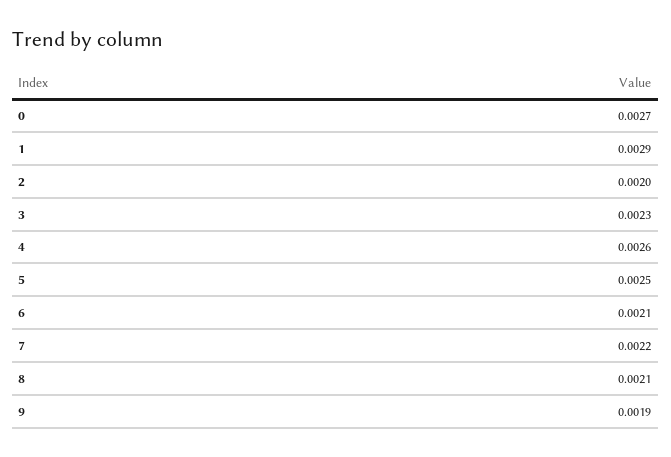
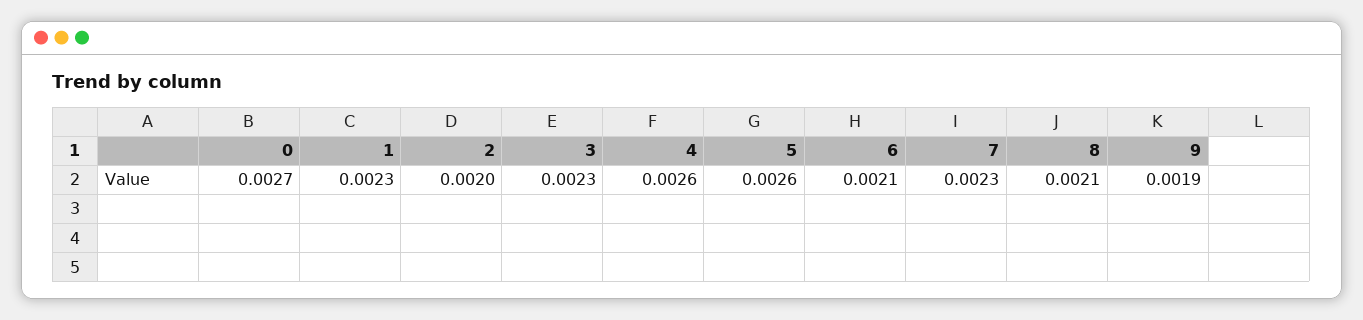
1: 0.0029 -> 0.0023
5: 0.0025 -> 0.0026
7: 0.0022 -> 0.0023

